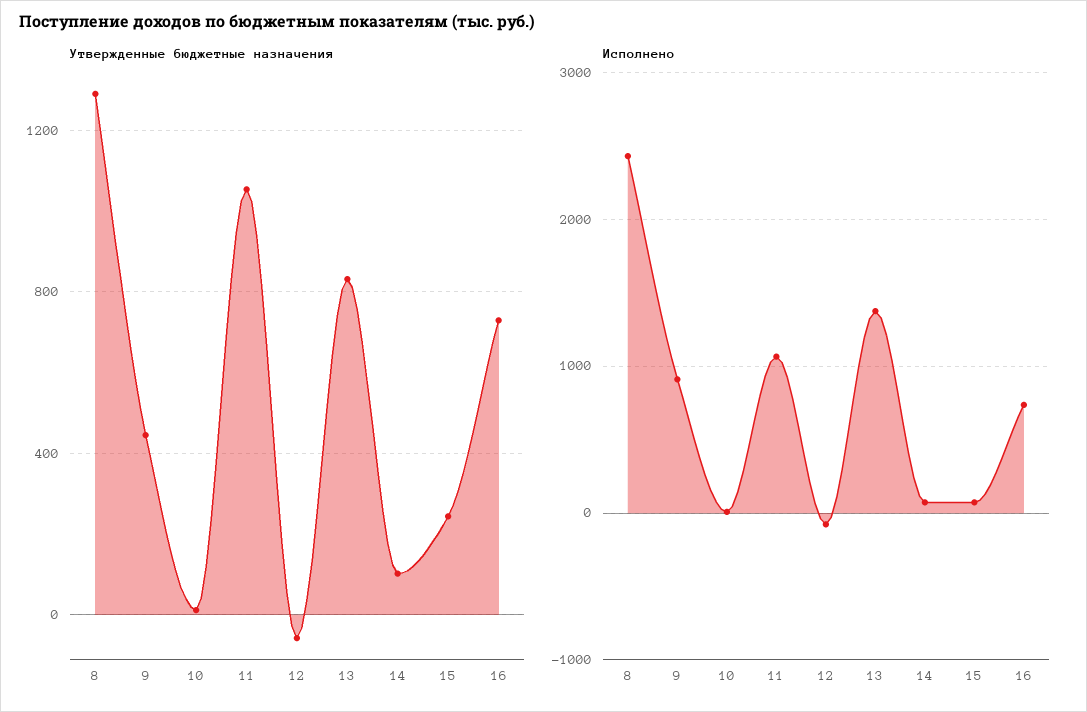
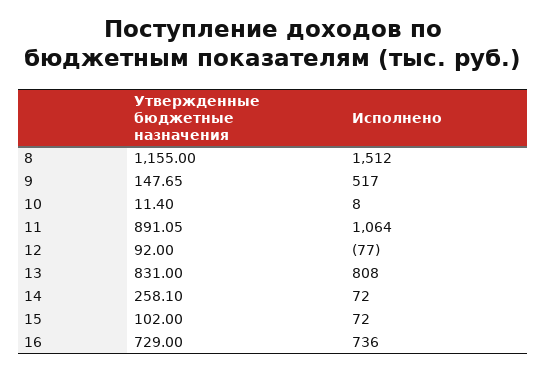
Утвержденные бюджетные назначения, 8: 1300 -> 1155
Утвержденные бюджетные назначения, 9: 450 -> 147.65
Утвержденные бюджетные назначения, 11: 1050 -> 891.05
Утвержденные бюджетные назначения, 12: -50 -> 92
Утвержденные бюджетные назначения, 14: 100 -> 258.1
Утвержденные бюджетные назначения, 15: 250 -> 102
Исполнено, 8: 2400 -> 1512
Исполнено, 9: 900 -> 517
Исполнено, 13: 1400 -> 808

